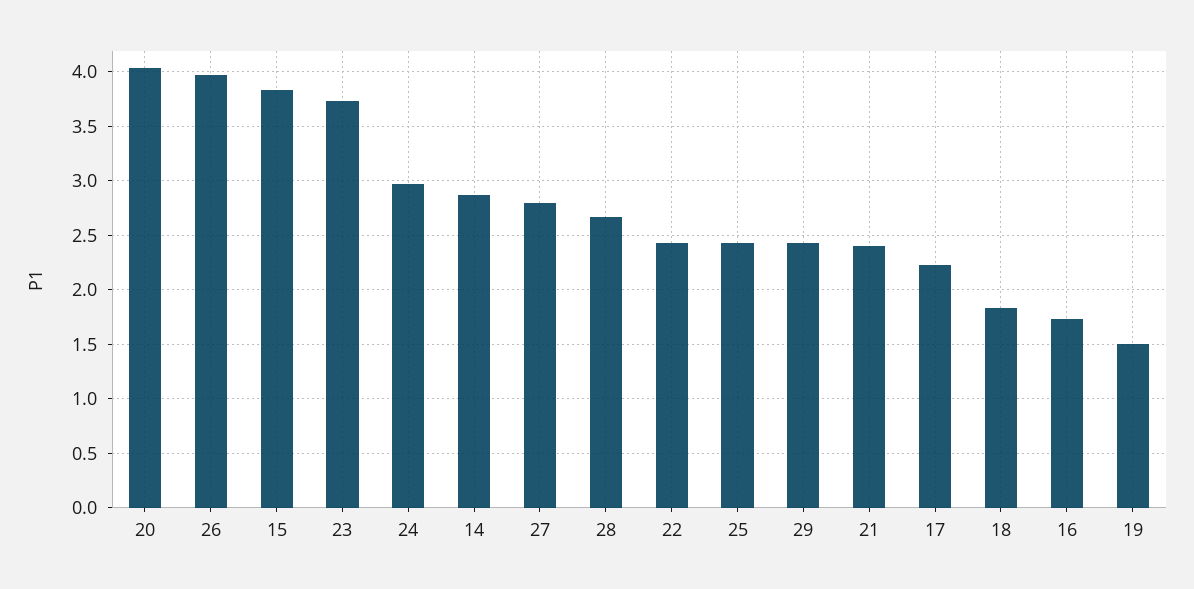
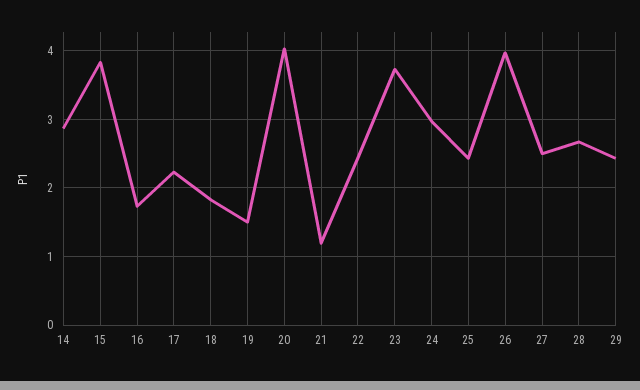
27: 2.8 -> 2.5
21: 2.4 -> 1.2

